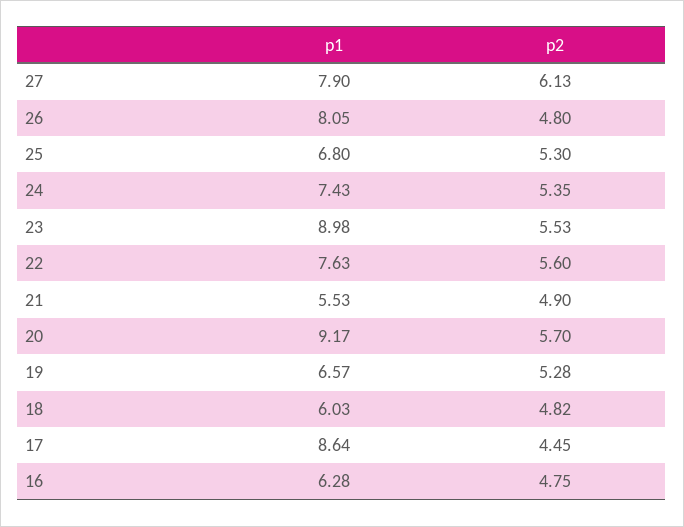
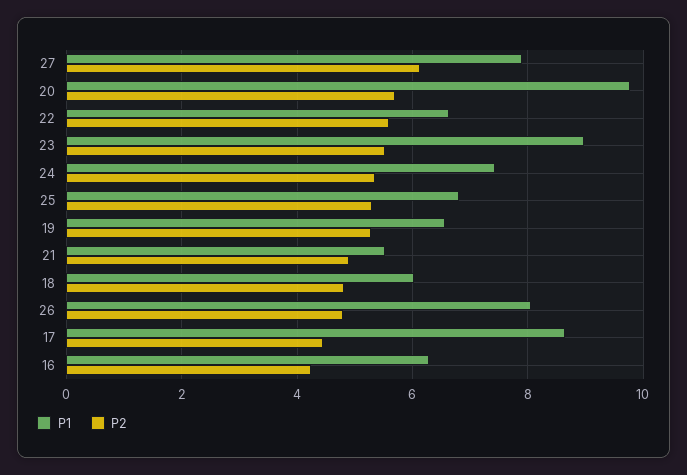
p1, 22: 7.63 -> 6.6
p1, 20: 9.17 -> 9.8
p2, 16: 4.75 -> 4.2

